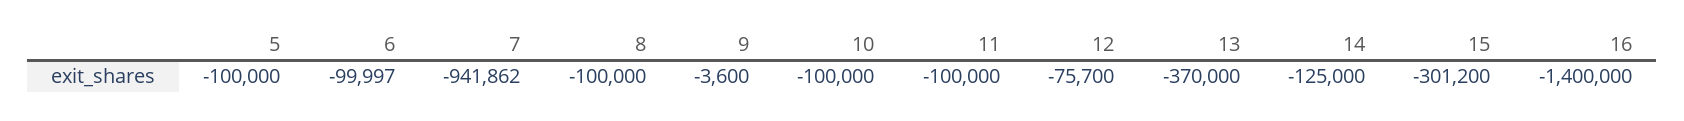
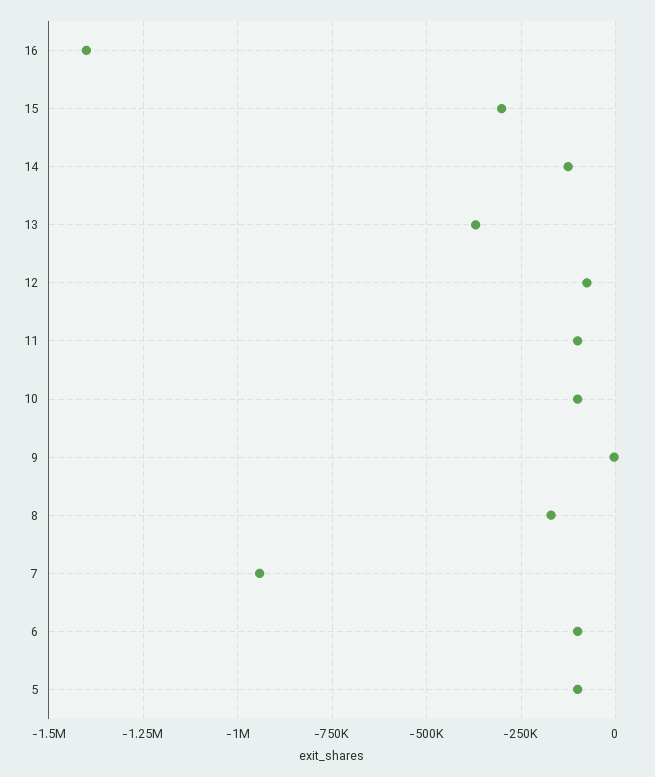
8: -100000 -> -175000

